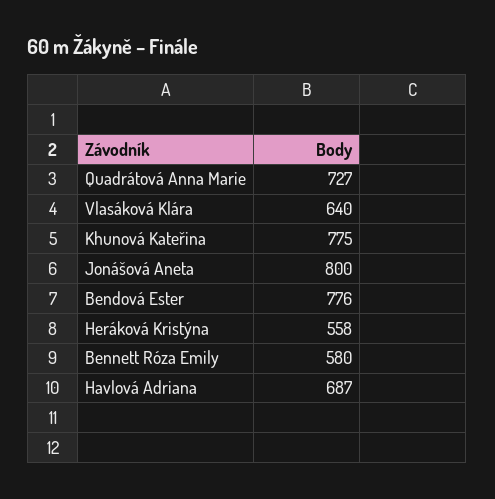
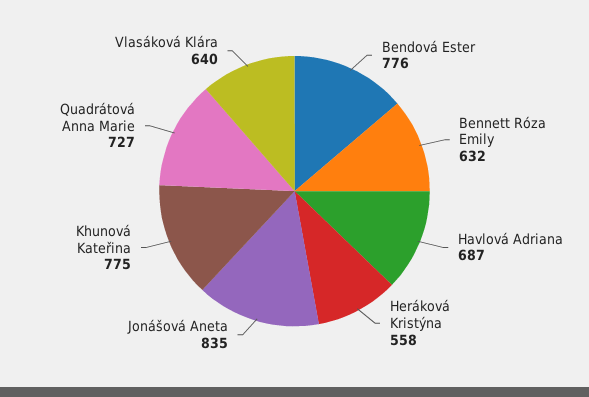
Jonášová Aneta: 800 -> 835
Bennett Róza Emily: 580 -> 632

